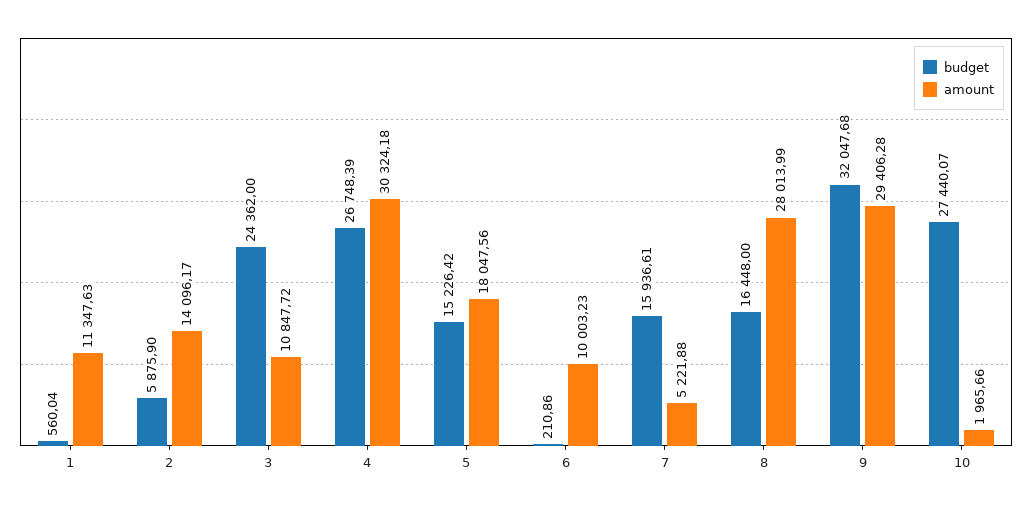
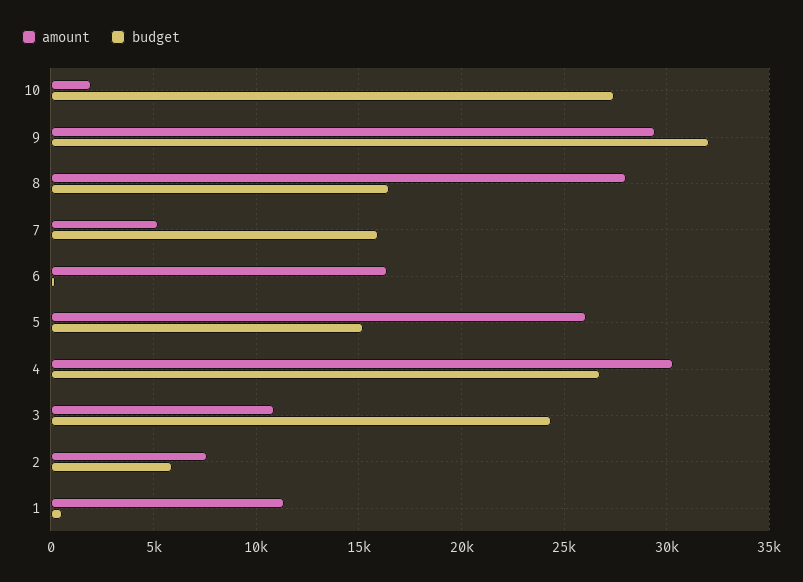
amount, 2: 14096.17 -> 7500
amount, 5: 18047.56 -> 26000
amount, 6: 10003.23 -> 16500

